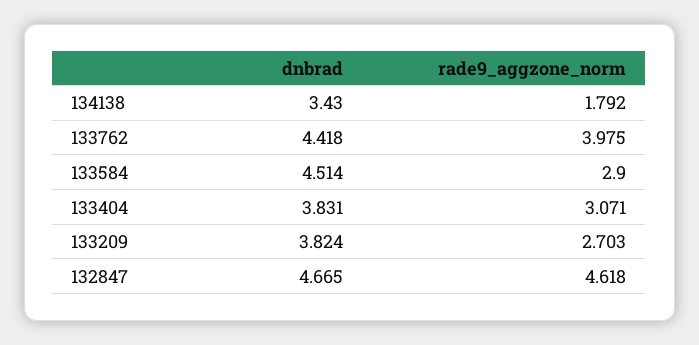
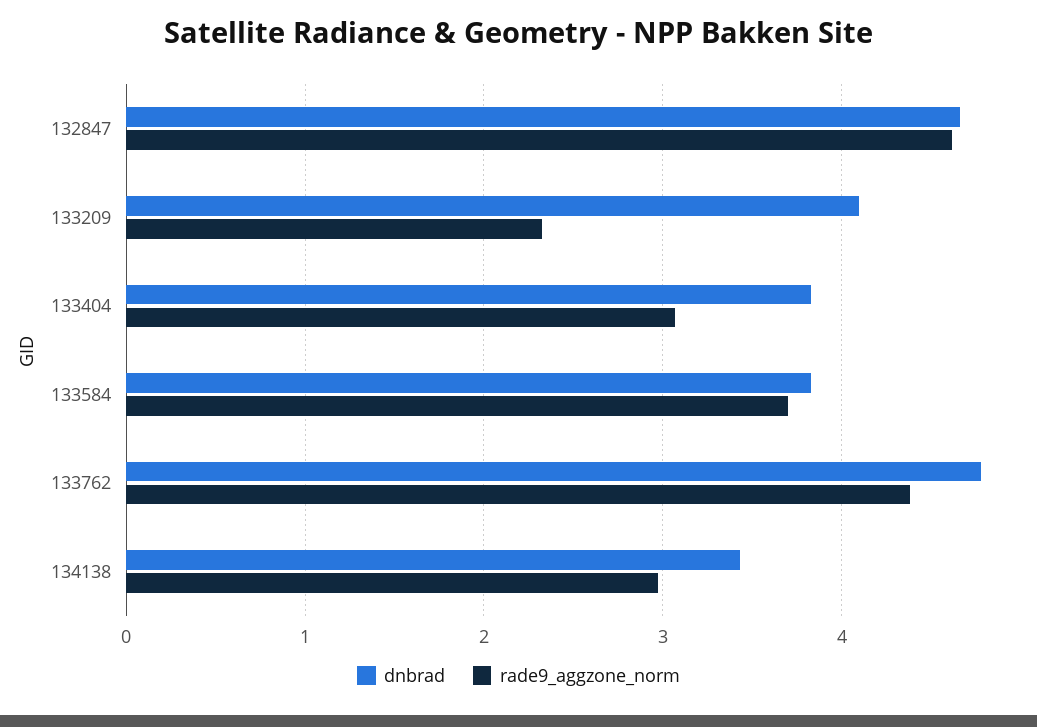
rade9_aggzone_norm, 134138: 1.792 -> 3
dnbrad, 133762: 4.418 -> 4.8
rade9_aggzone_norm, 133762: 3.975 -> 4.4
dnbrad, 133584: 4.514 -> 3.8
rade9_aggzone_norm, 133584: 2.9 -> 3.7
dnbrad, 133209: 3.824 -> 4.1
rade9_aggzone_norm, 133209: 2.703 -> 2.3

